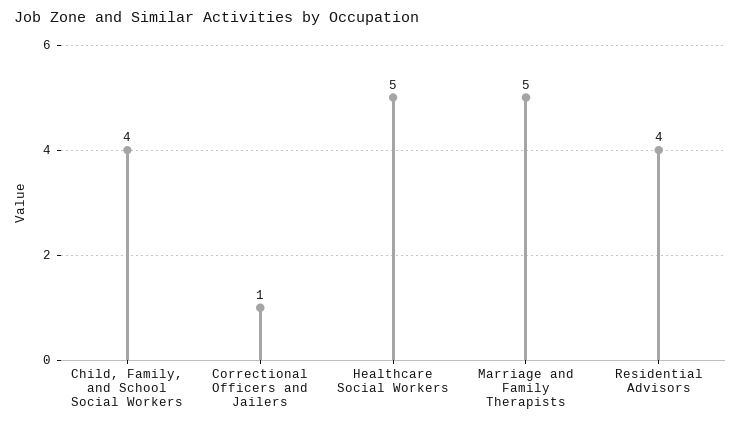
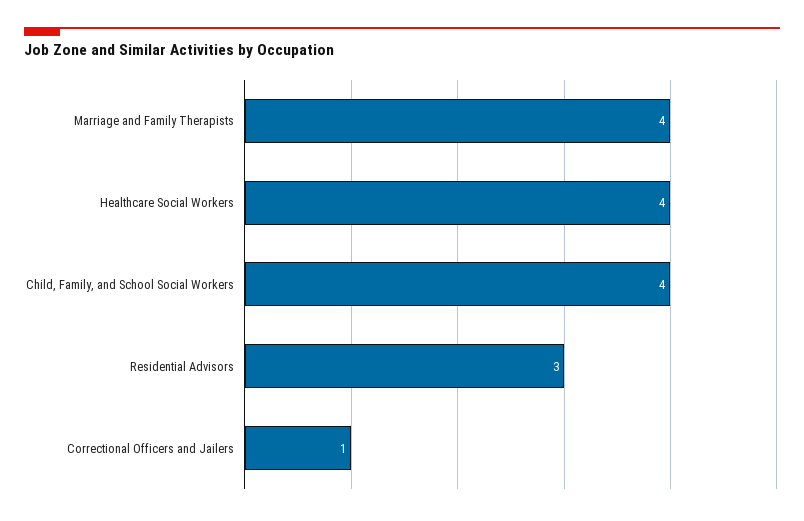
Healthcare Social Workers: 5 -> 4
Marriage and Family Therapists: 5 -> 4
Residential Advisors: 4 -> 3

